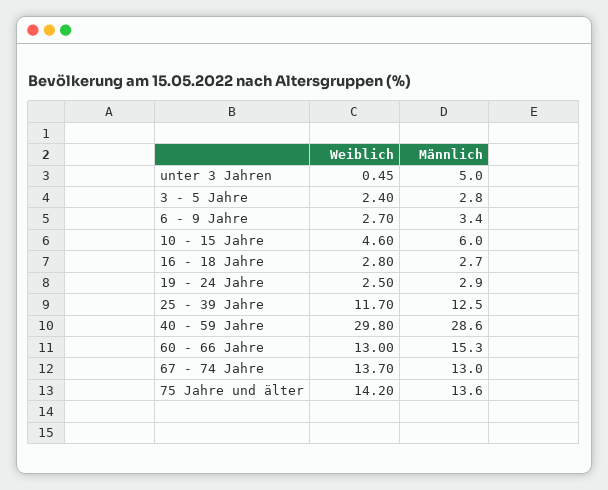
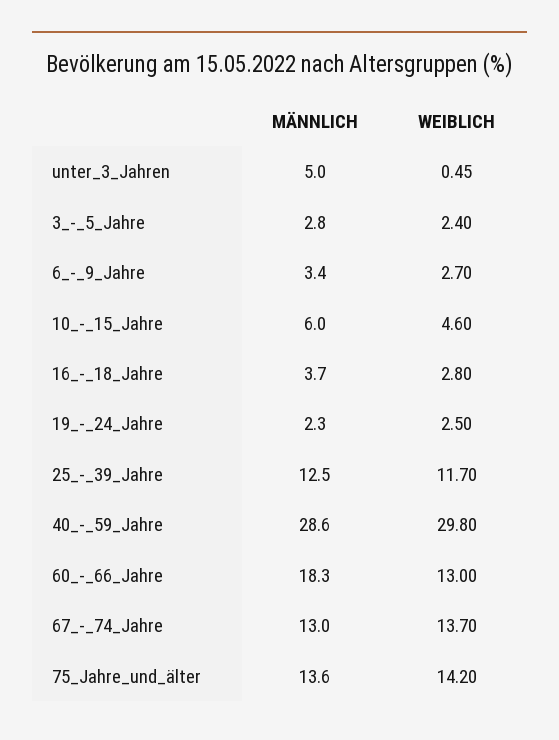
Männlich, 16 - 18 Jahre: 2.7 -> 3.7
Männlich, 19 - 24 Jahre: 2.9 -> 2.3
Männlich, 60 - 66 Jahre: 15.3 -> 18.3

